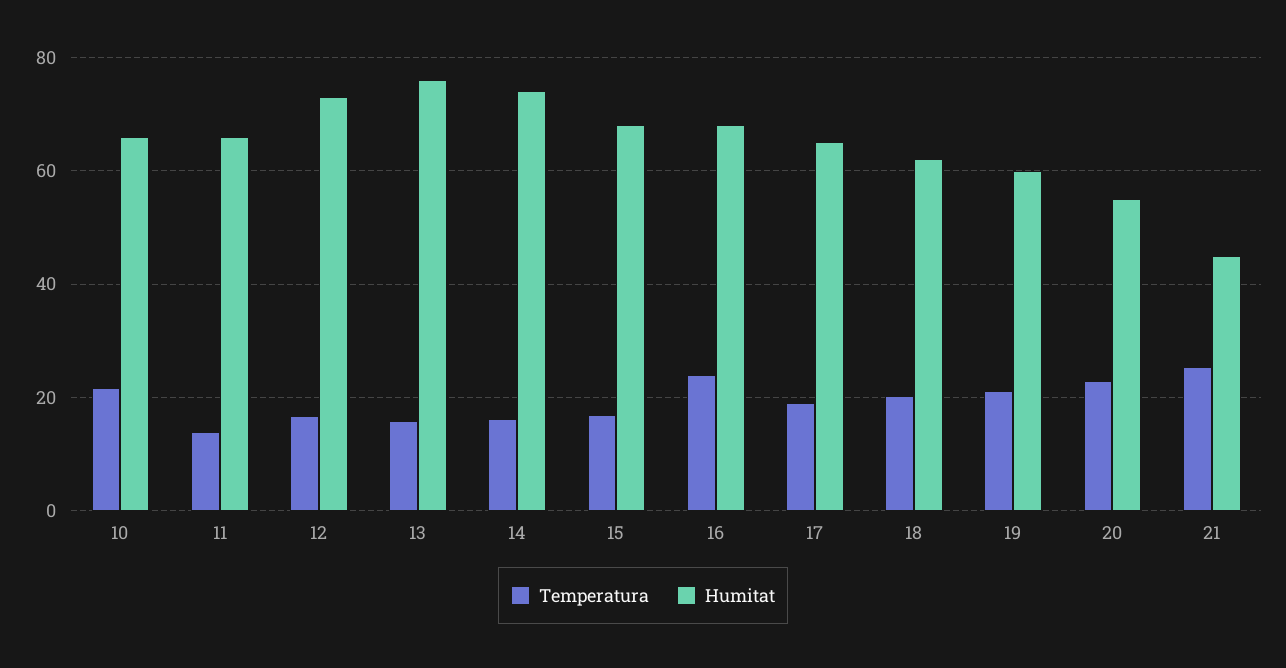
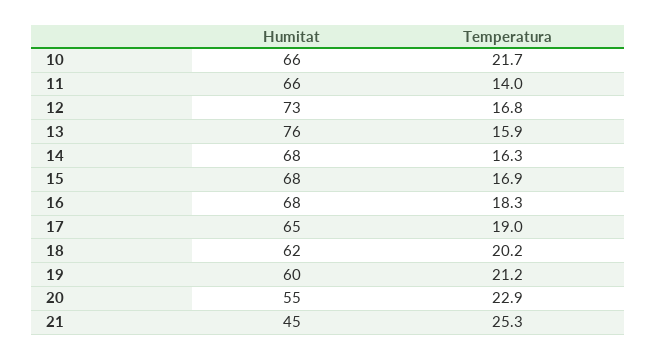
Humitat, 14: 74 -> 68
Temperatura, 16: 24 -> 18.3

